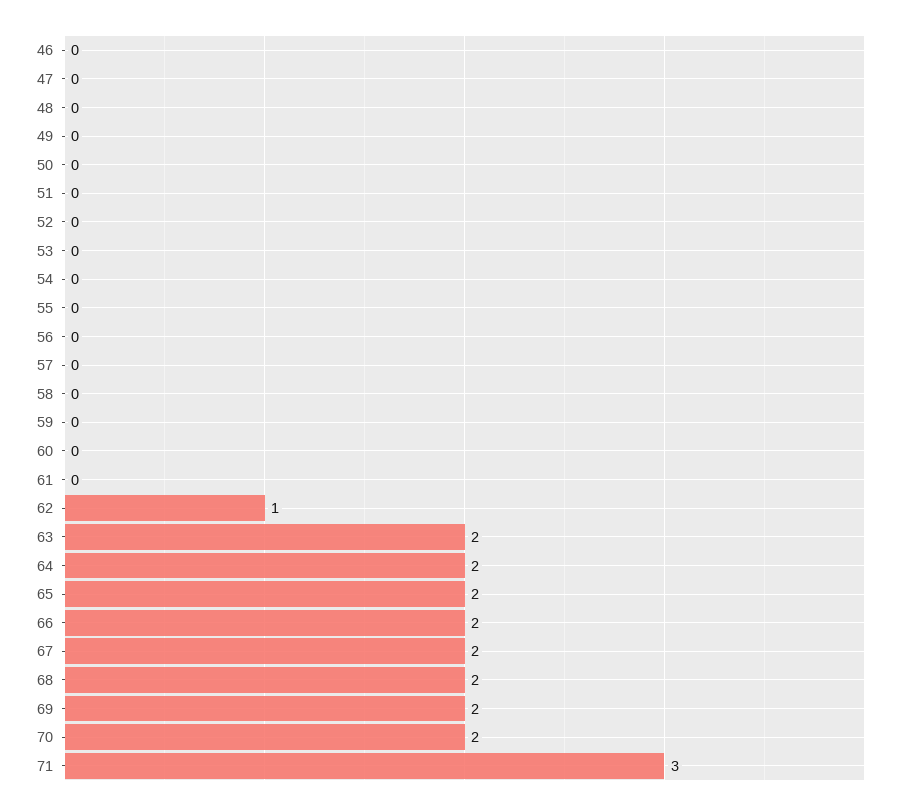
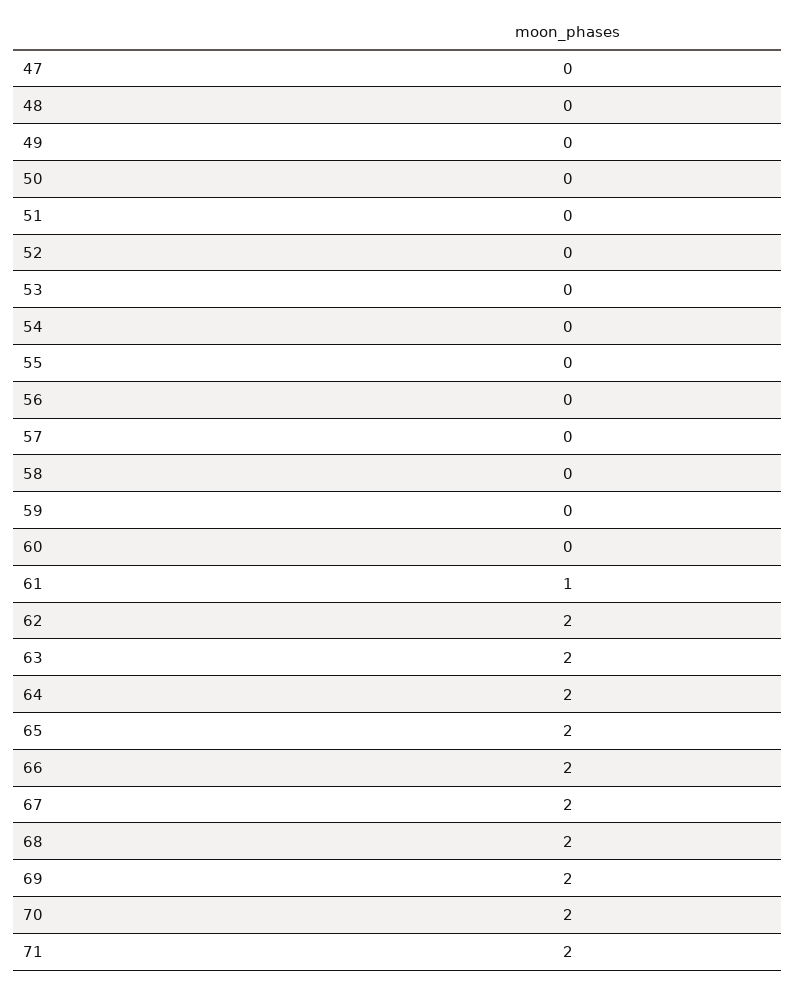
46: 0 -> none
61: 0 -> 1
62: 1 -> 2
71: 3 -> 2

